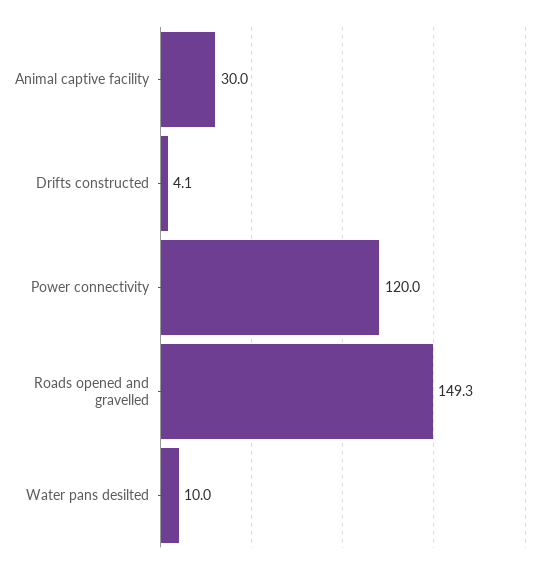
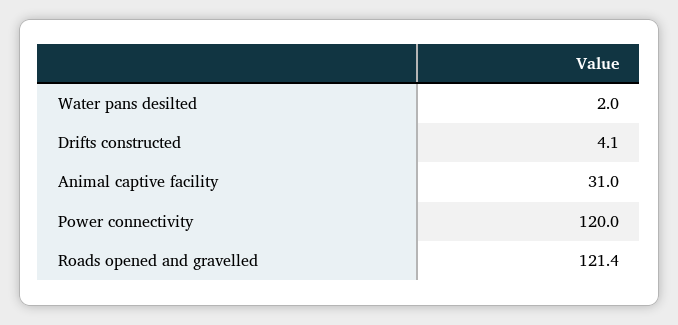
Animal captive facility: 30 -> 31
Roads opened and gravelled: 149.3 -> 121.4
Water pans desilted: 10 -> 2

